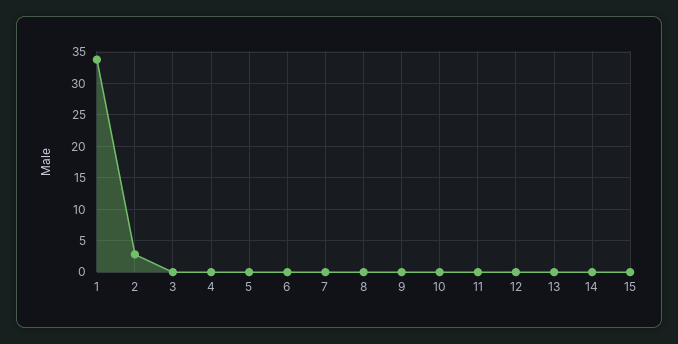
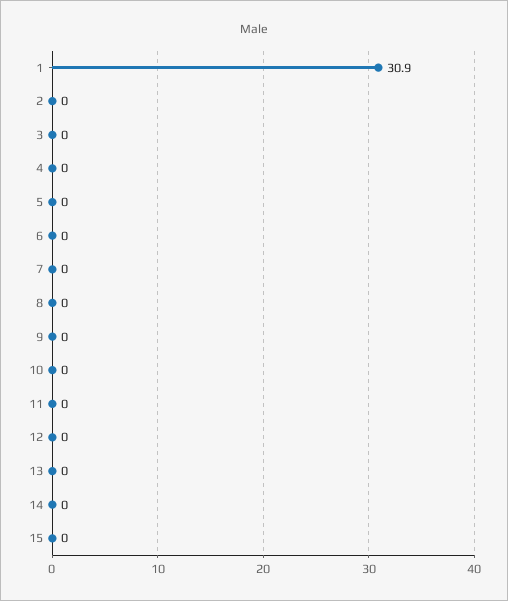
1: 34 -> 30.9
2: 3 -> 0

